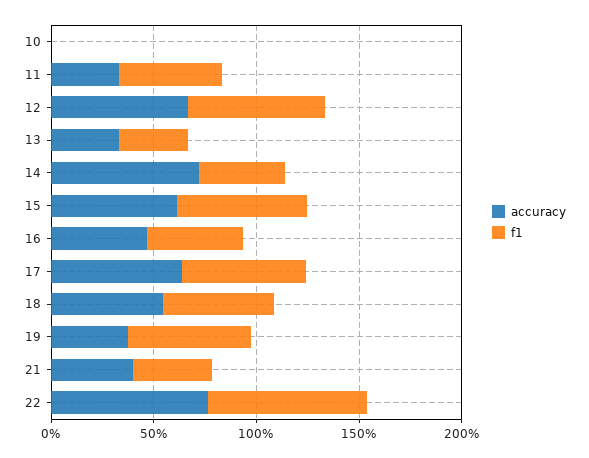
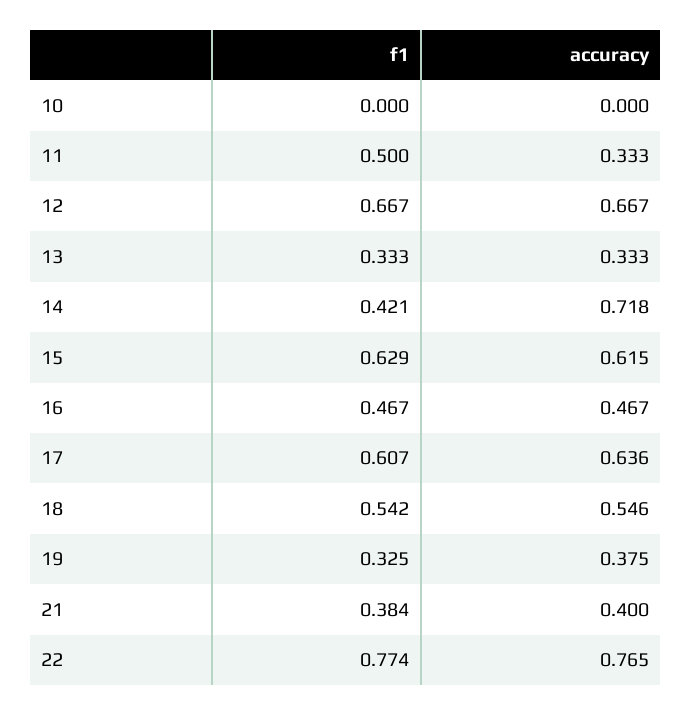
f1, 19: 0.6 -> 0.325

